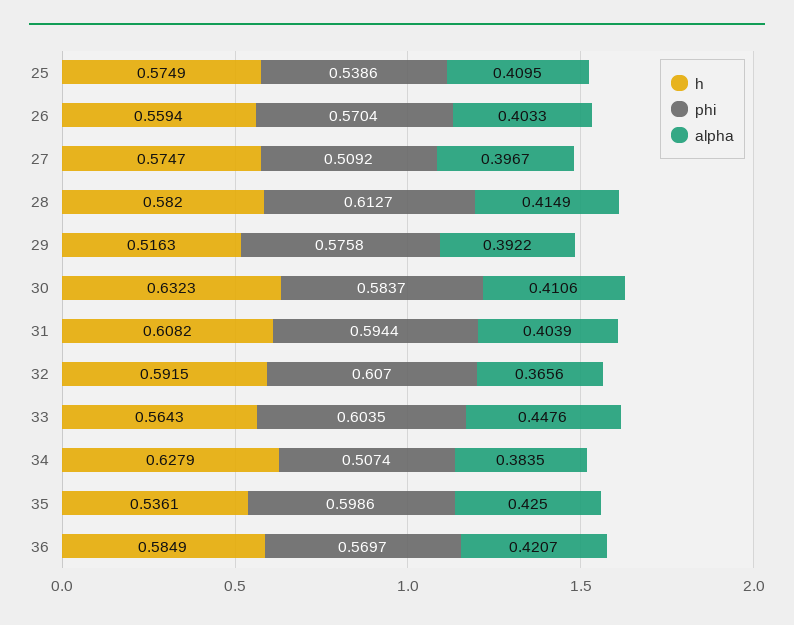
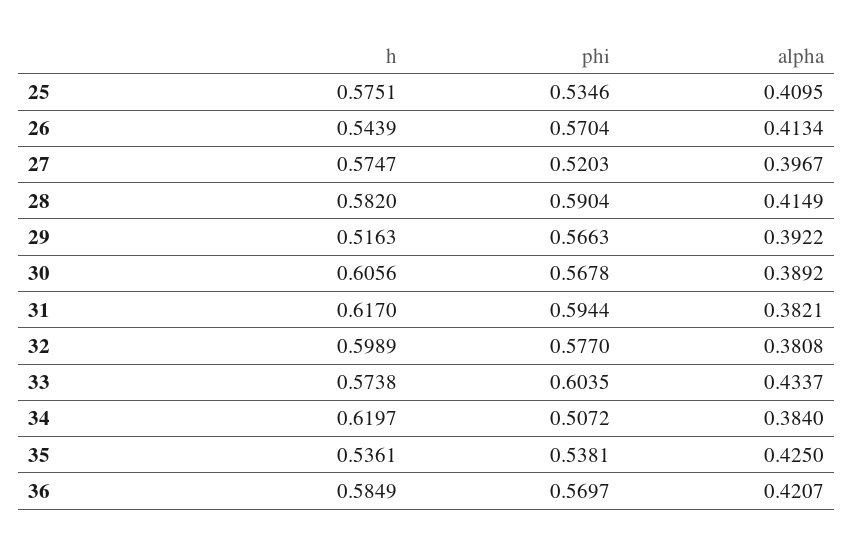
h, 25: 0.5749 -> 0.5751
phi, 25: 0.5386 -> 0.5346
h, 26: 0.5594 -> 0.5439
alpha, 26: 0.4033 -> 0.4134
phi, 27: 0.5092 -> 0.5203
phi, 28: 0.6127 -> 0.5904
phi, 29: 0.5758 -> 0.5663
h, 30: 0.6323 -> 0.6056
phi, 30: 0.5837 -> 0.5678
alpha, 30: 0.4106 -> 0.3892
h, 31: 0.6082 -> 0.617
alpha, 31: 0.4039 -> 0.3821
h, 32: 0.5915 -> 0.5989
phi, 32: 0.607 -> 0.577
alpha, 32: 0.3656 -> 0.3808
h, 33: 0.5643 -> 0.5738
alpha, 33: 0.4476 -> 0.4337
h, 34: 0.6279 -> 0.6197
phi, 34: 0.5074 -> 0.5072
alpha, 34: 0.3835 -> 0.384
phi, 35: 0.5986 -> 0.5381

